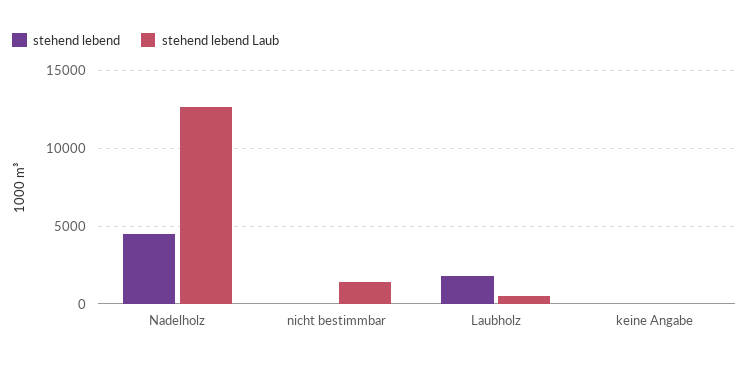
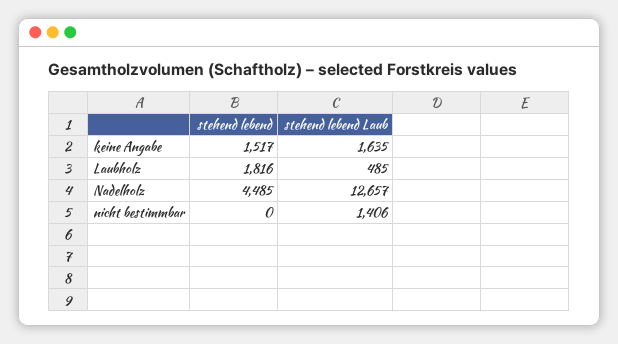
stehend lebend, keine Angabe: 0 -> 1517
stehend lebend Laub, keine Angabe: 0 -> 1635

